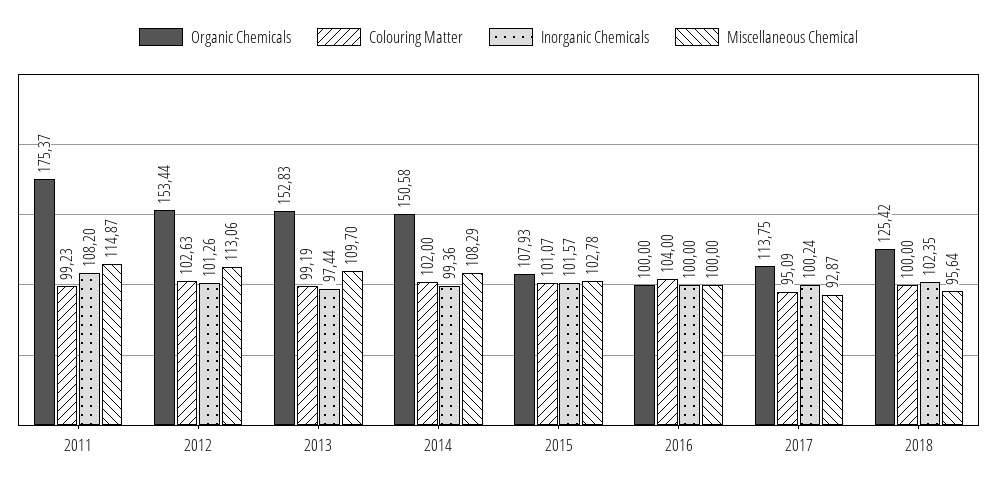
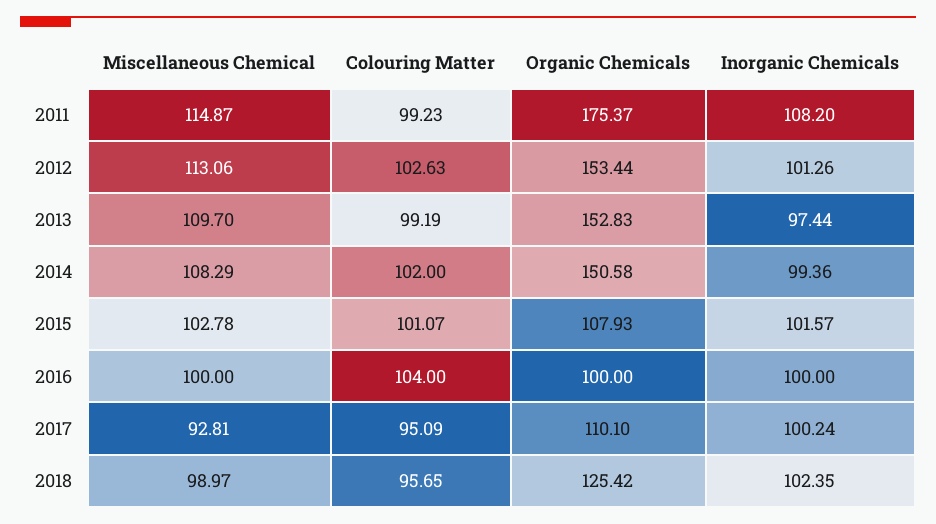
Organic Chemicals, 2017: 113.75 -> 110.1
Miscellaneous Chemical, 2017: 92.87 -> 92.81
Colouring Matter, 2018: 100 -> 95.65
Miscellaneous Chemical, 2018: 95.64 -> 98.97

